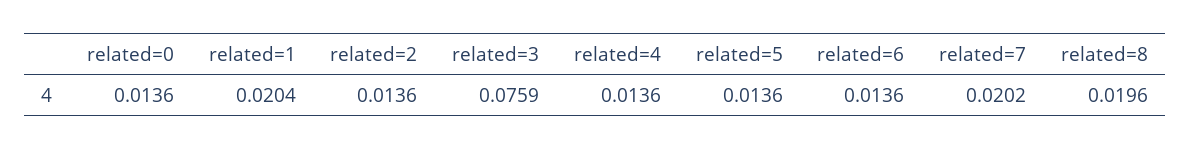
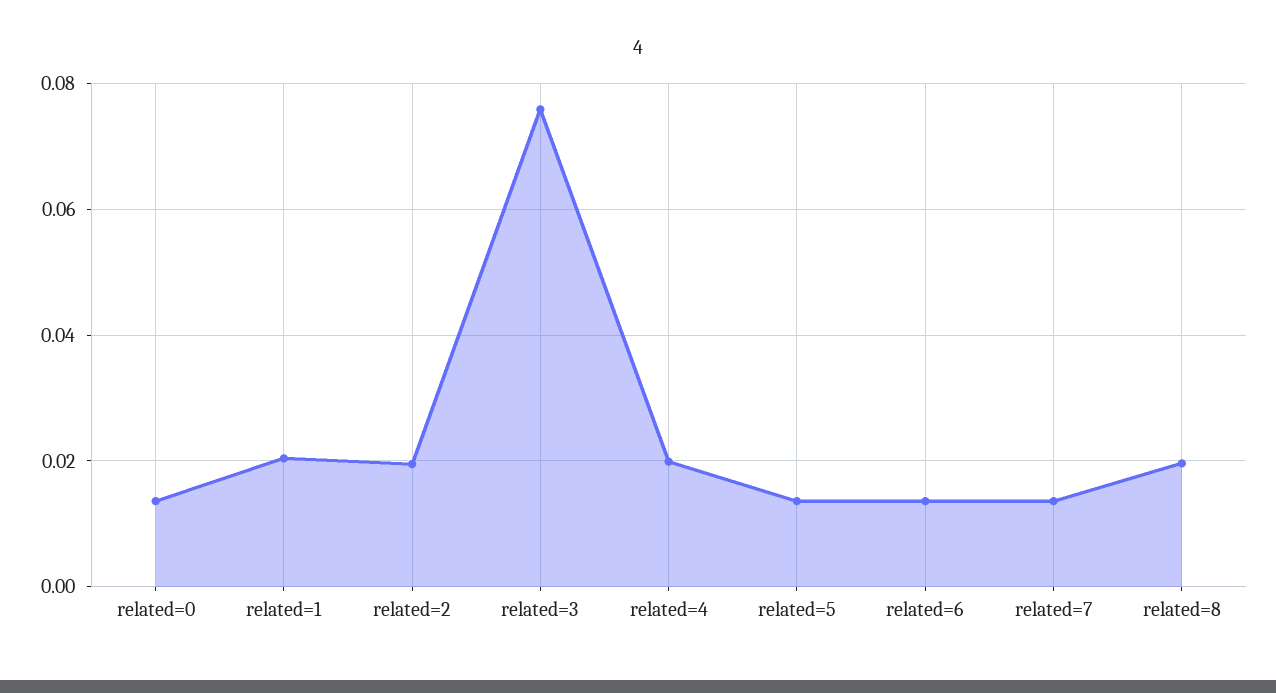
related=2: 0.0136 -> 0.02
related=4: 0.0136 -> 0.02
related=7: 0.0202 -> 0.014

